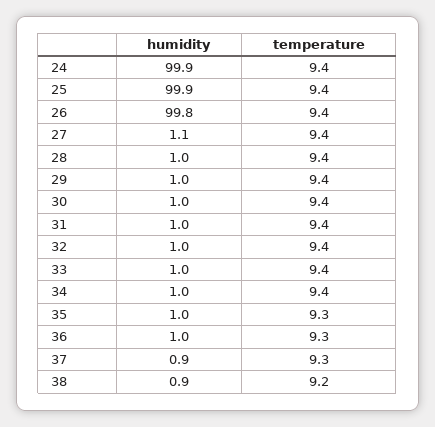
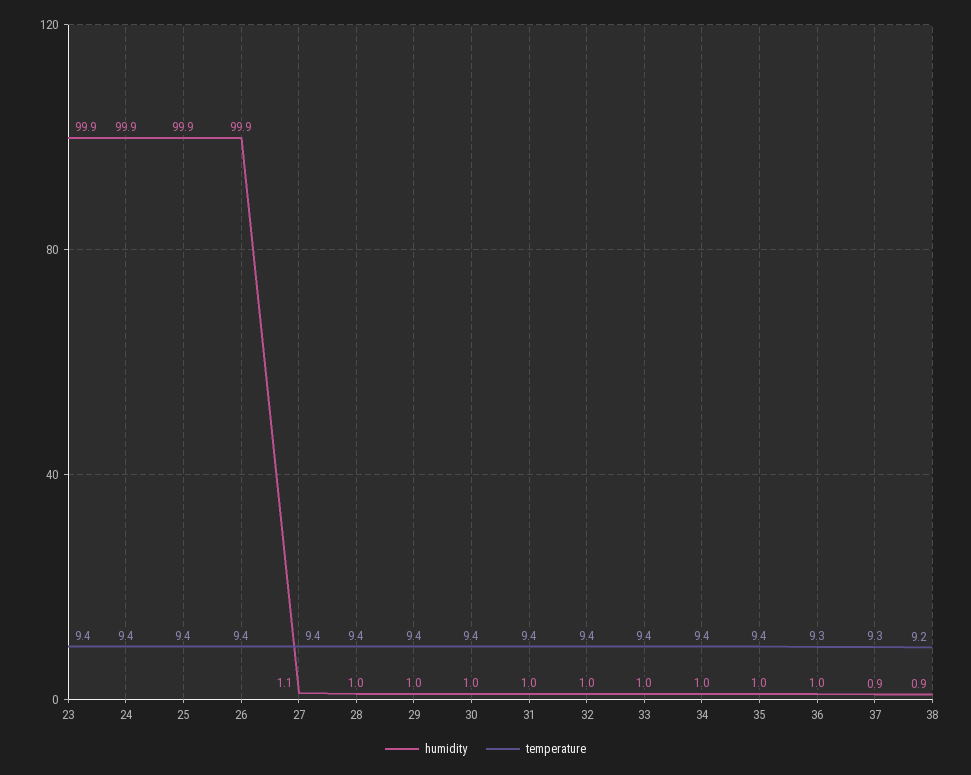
humidity, 26: 99.8 -> 99.9
temperature, 35: 9.3 -> 9.4
humidity, 23: none -> 99.9
temperature, 23: none -> 9.4

